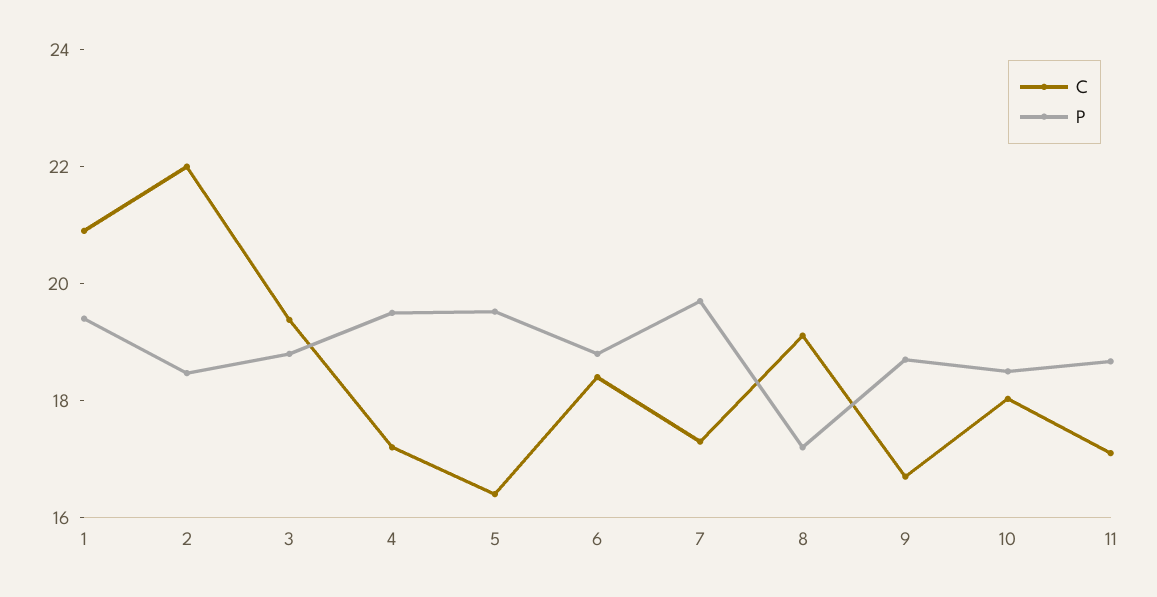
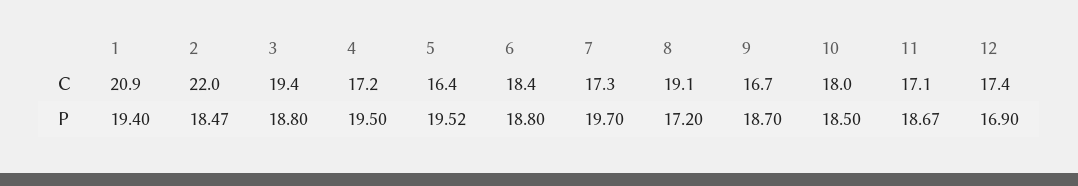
C, 12: none -> 17.4
P, 12: none -> 16.9

